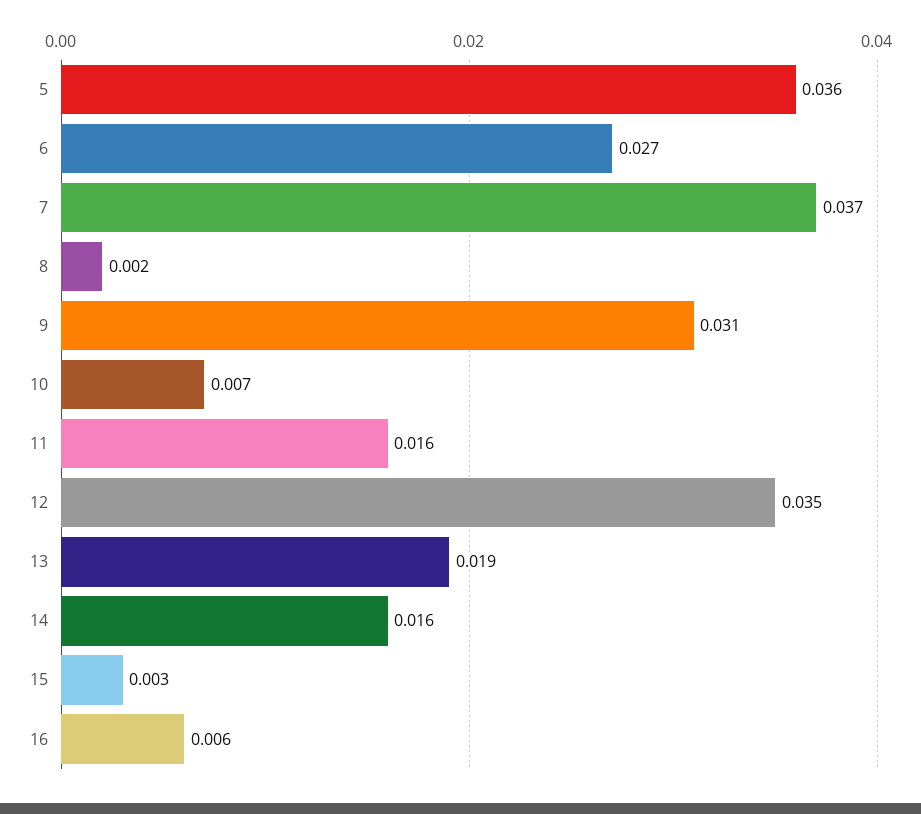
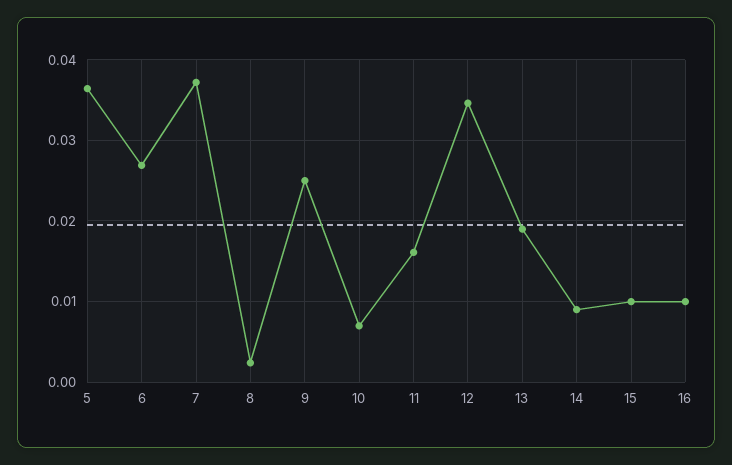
9: 0.031 -> 0.025
14: 0.016 -> 0.009
15: 0.003 -> 0.01
16: 0.006 -> 0.01

